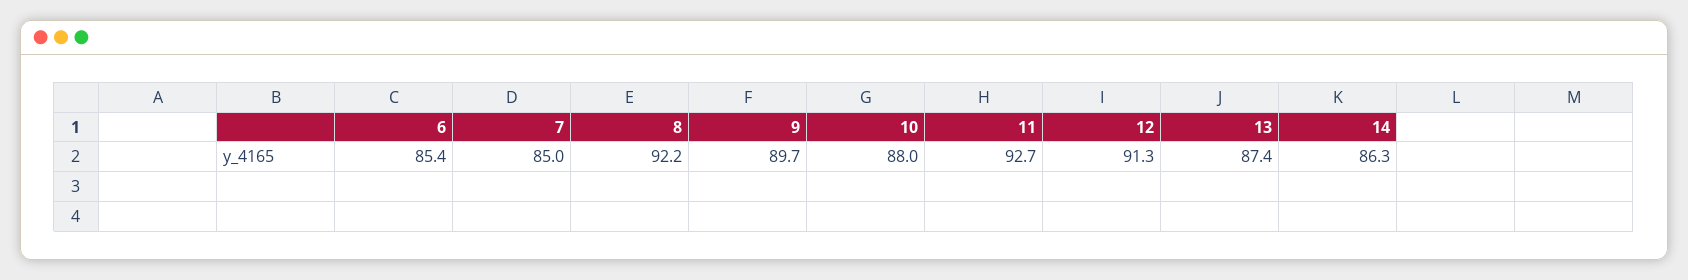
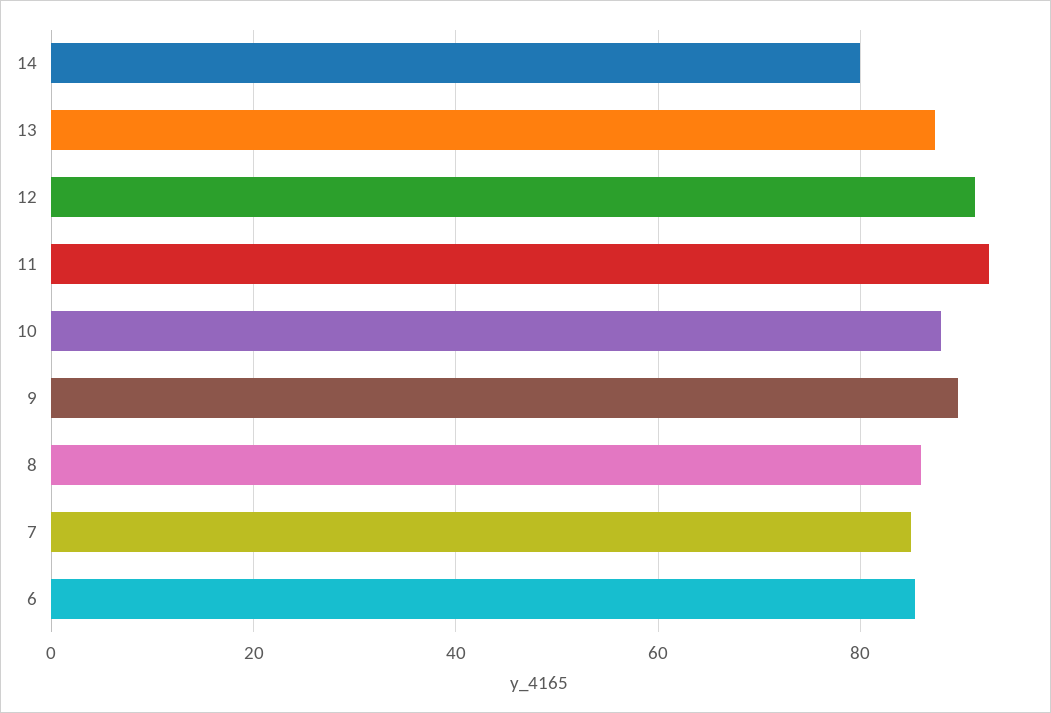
8: 92.2 -> 86
14: 86.3 -> 80

